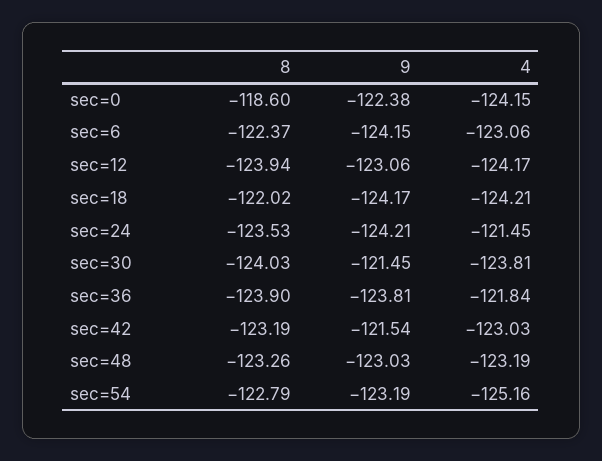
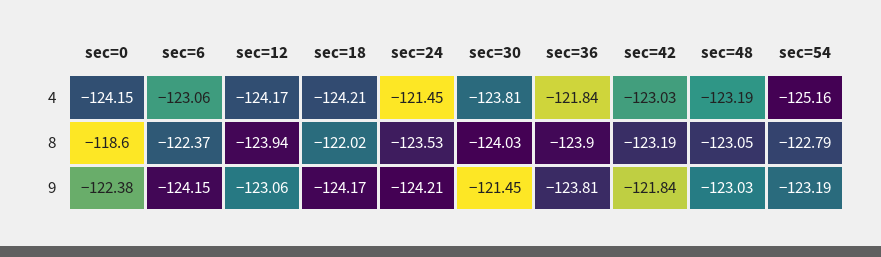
9, sec=42: -121.54 -> -121.84
8, sec=48: -123.26 -> -123.05

